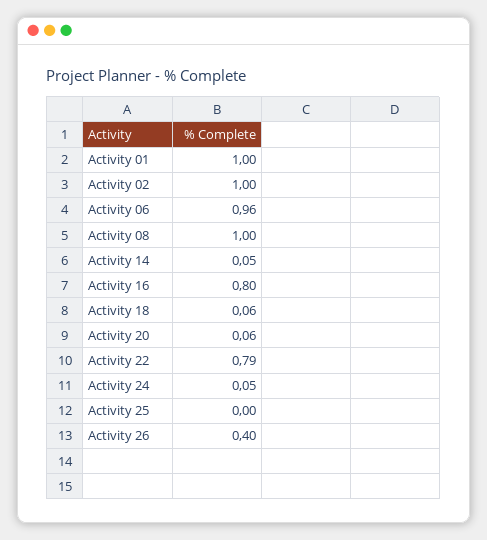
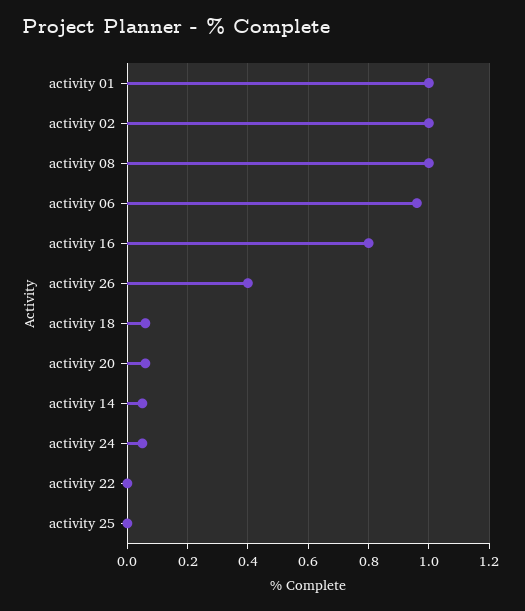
Activity 22: 0.79 -> 0

